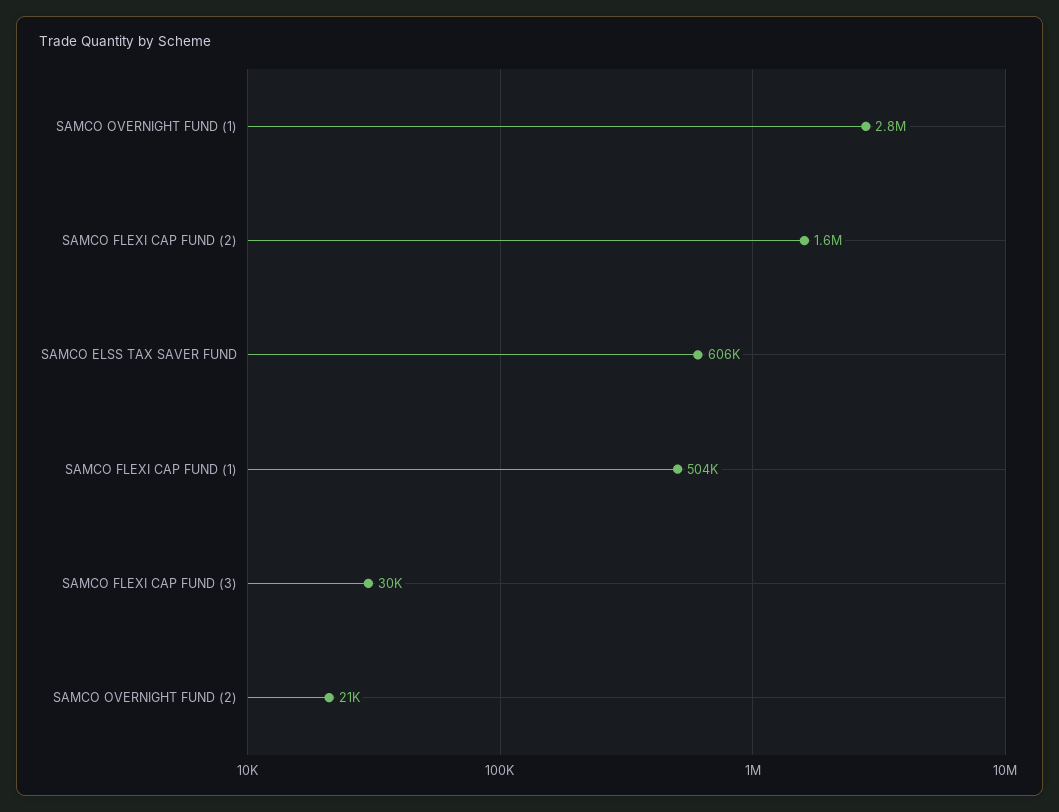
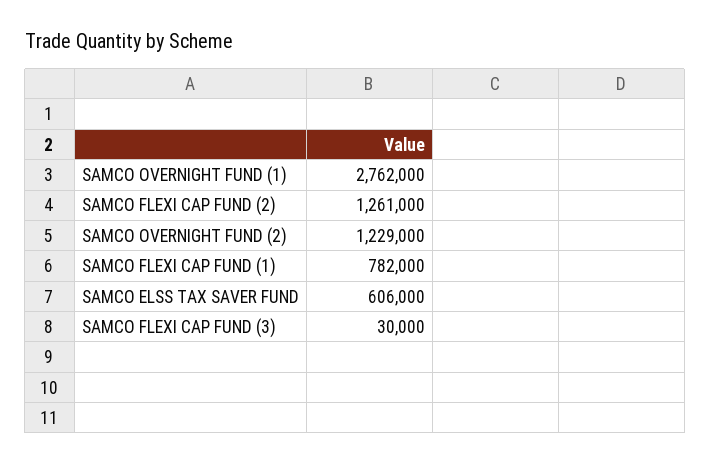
SAMCO FLEXI CAP FUND (2): 1600000 -> 1261000
SAMCO FLEXI CAP FUND (1): 504000 -> 782000
SAMCO OVERNIGHT FUND (2): 21000 -> 1229000

